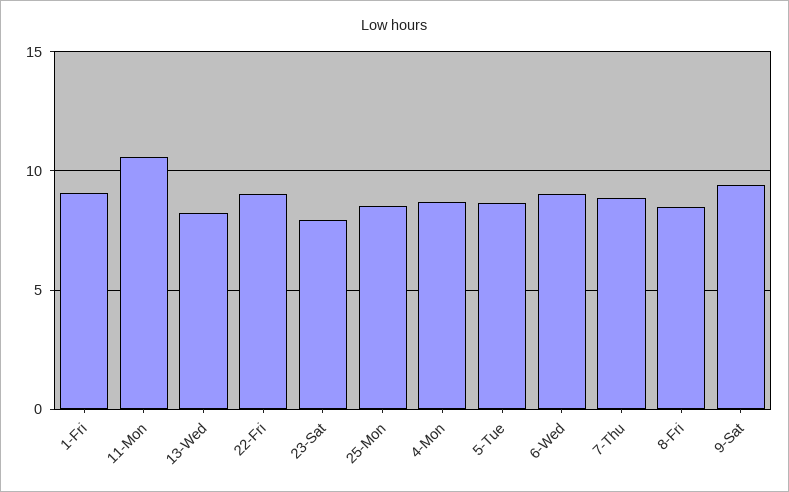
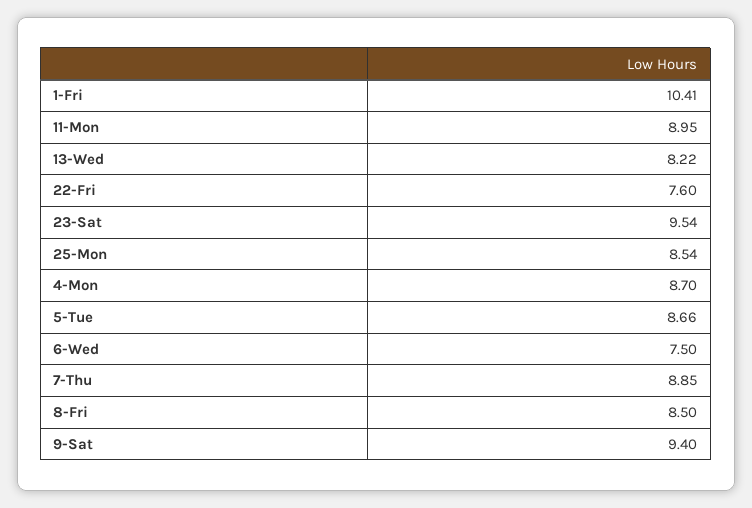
1-Fri: 9 -> 10.41
11-Mon: 10.5 -> 8.95
22-Fri: 9 -> 7.6
23-Sat: 8 -> 9.54
6-Wed: 9 -> 7.5

